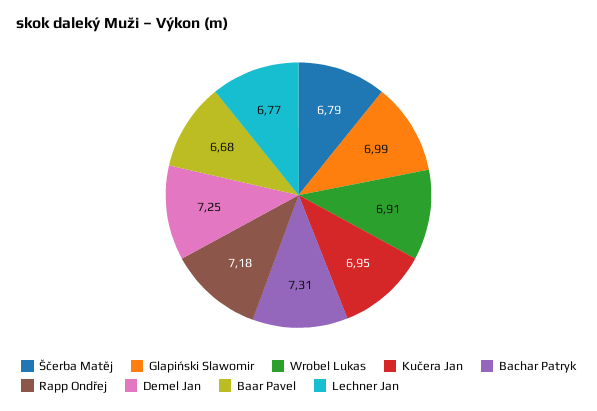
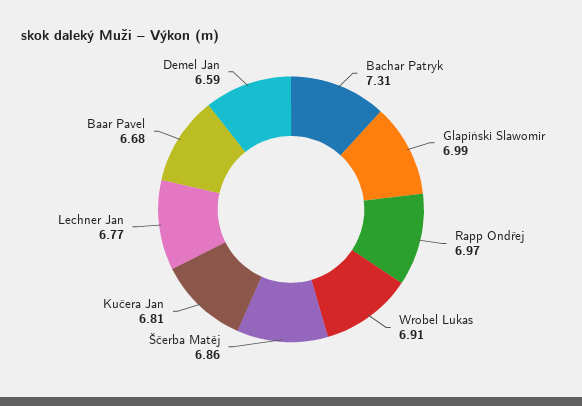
Ščerba Matěj: 6.79 -> 6.86
Kučera Jan: 6.95 -> 6.81
Rapp Ondřej: 7.18 -> 6.97
Demel Jan: 7.25 -> 6.59

